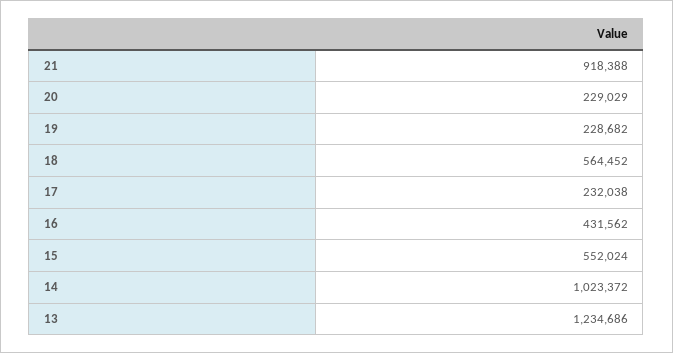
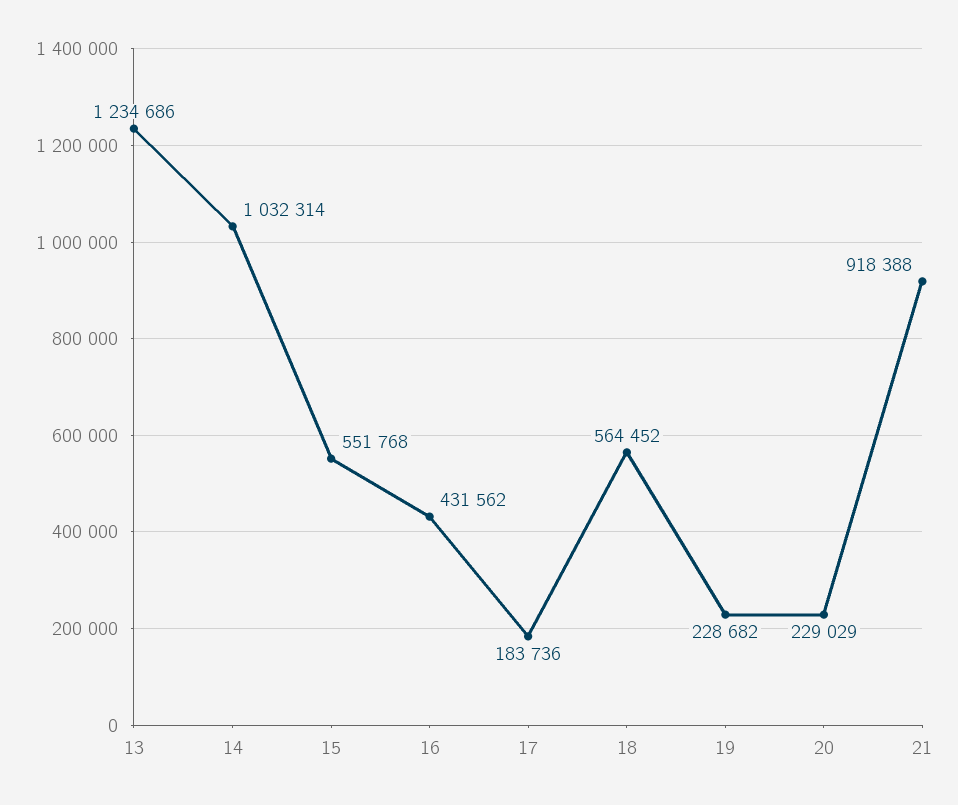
17: 232038 -> 183736
15: 552024 -> 551768
14: 1023372 -> 1032314

